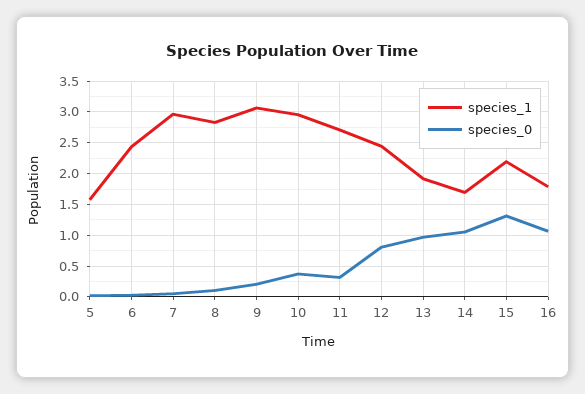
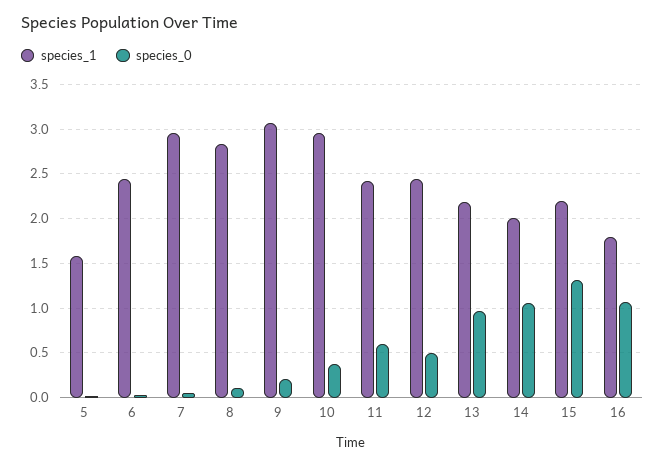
species_1, 11: 2.7 -> 2.4
species_0, 11: 0.3 -> 0.6
species_0, 12: 0.8 -> 0.5
species_1, 13: 1.9 -> 2.2
species_1, 14: 1.7 -> 2

